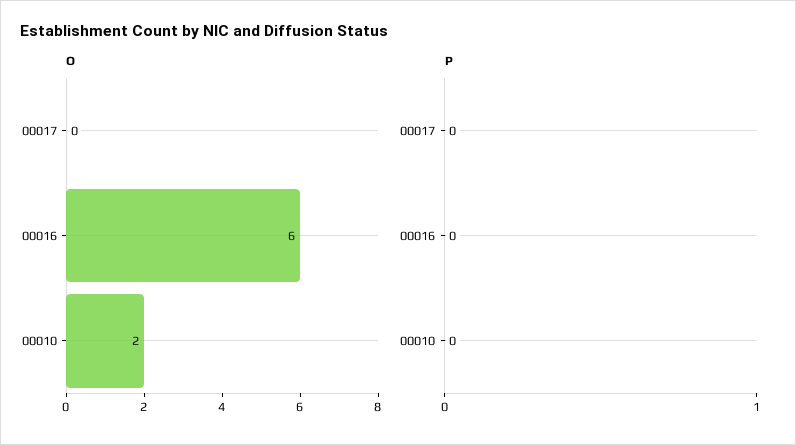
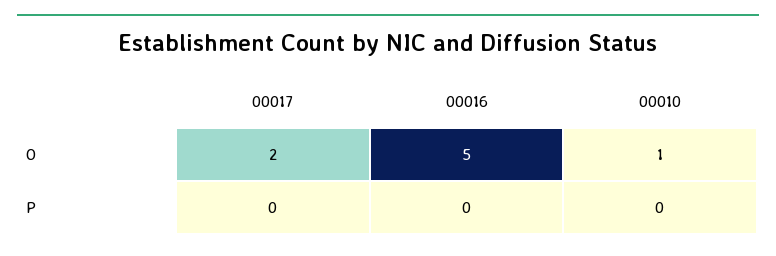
O, 00017: 0 -> 2
O, 00016: 6 -> 5
O, 00010: 2 -> 1

